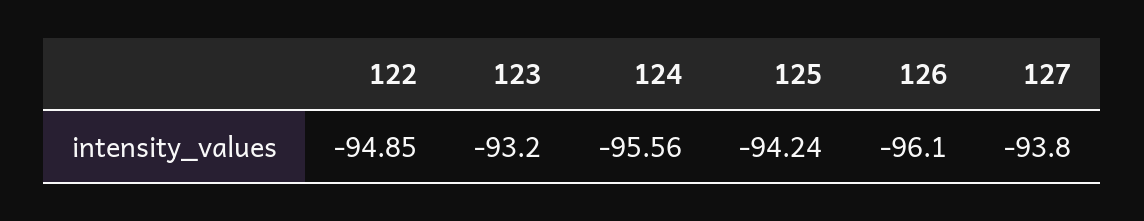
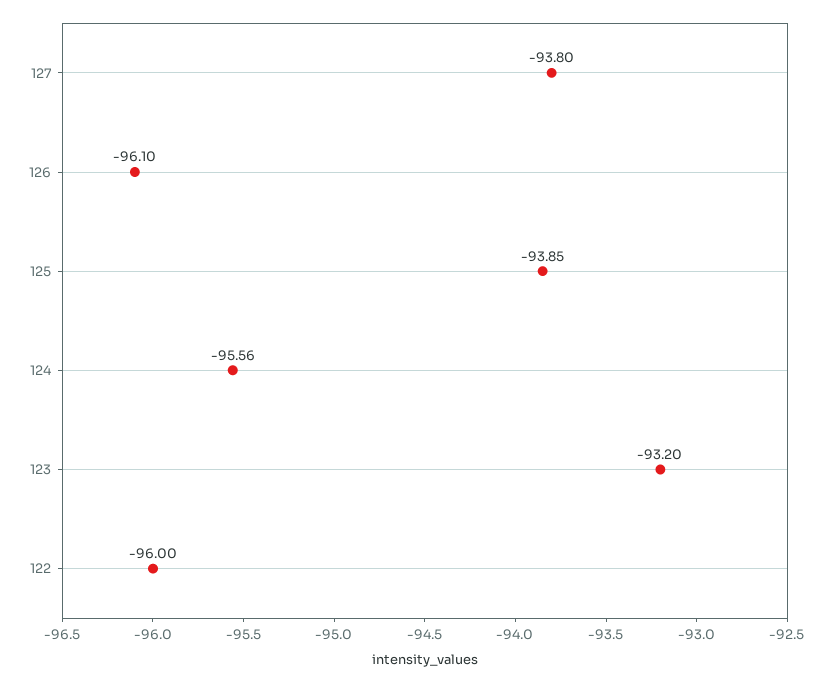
122: -94.85 -> -96
125: -94.24 -> -93.85

